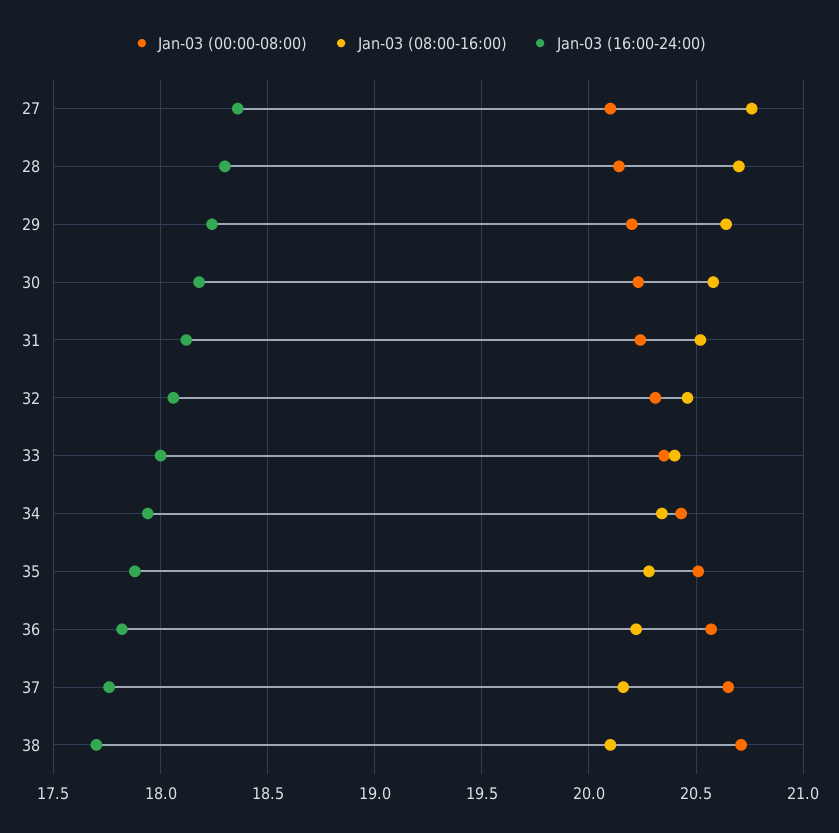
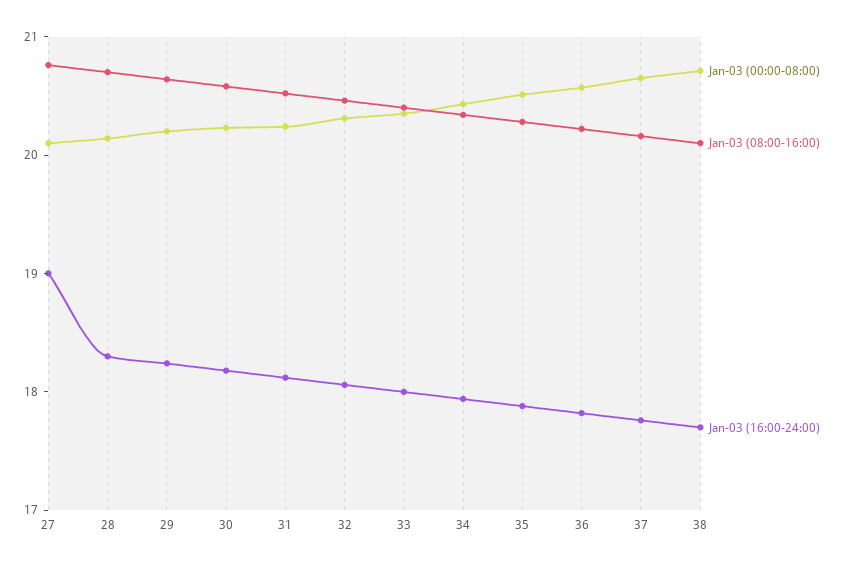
Jan-03 (16:00-24:00), 27: 18.35 -> 19

